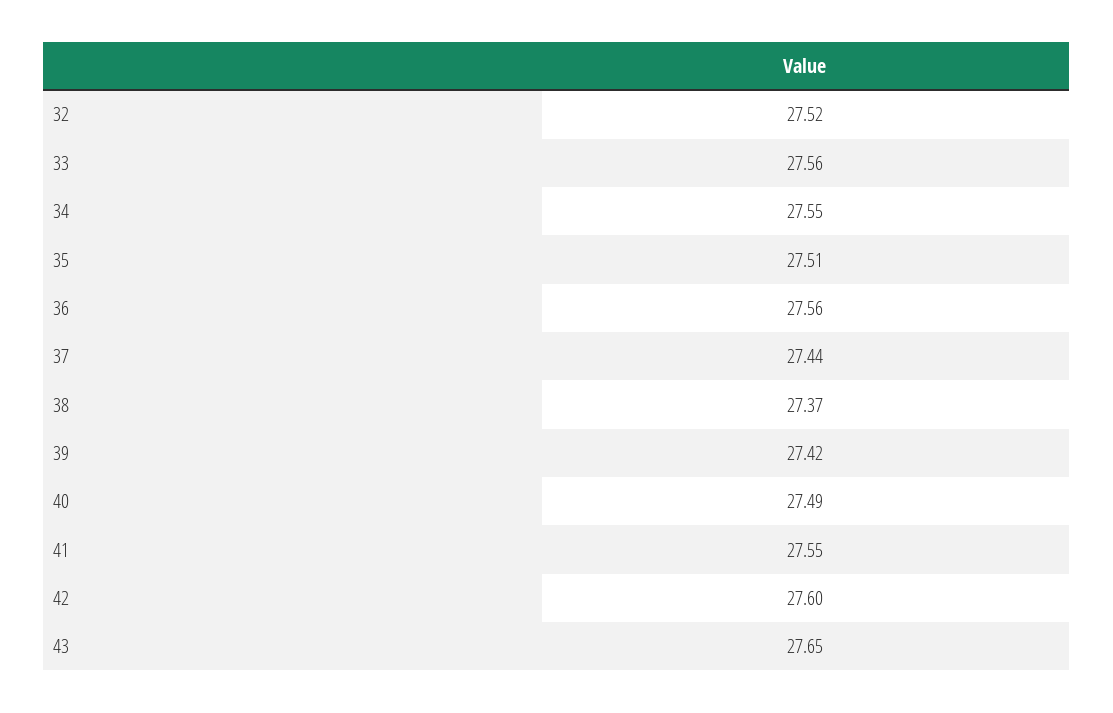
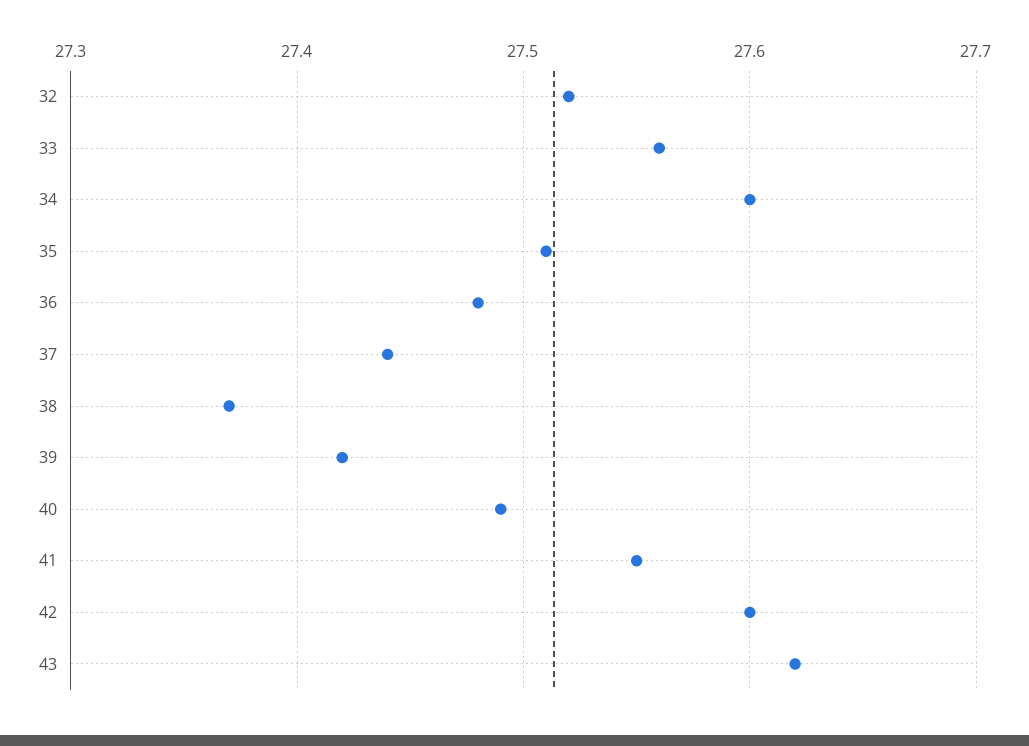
34: 27.55 -> 27.6
36: 27.56 -> 27.48
43: 27.65 -> 27.62

